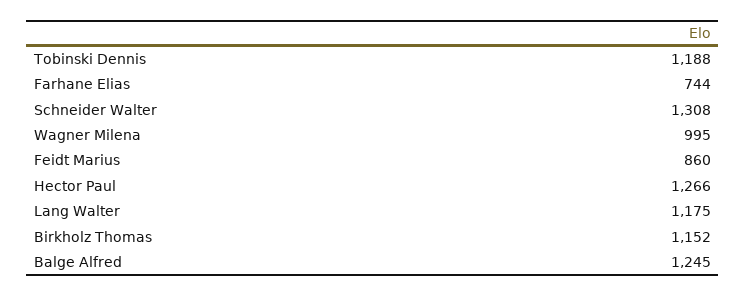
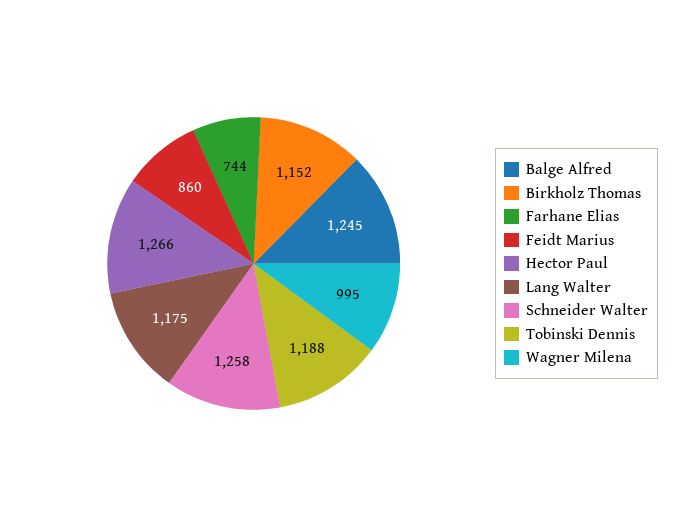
Schneider Walter: 1308 -> 1258

